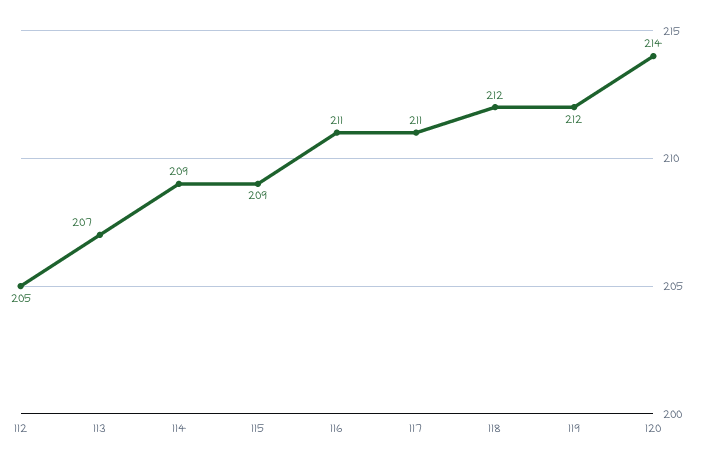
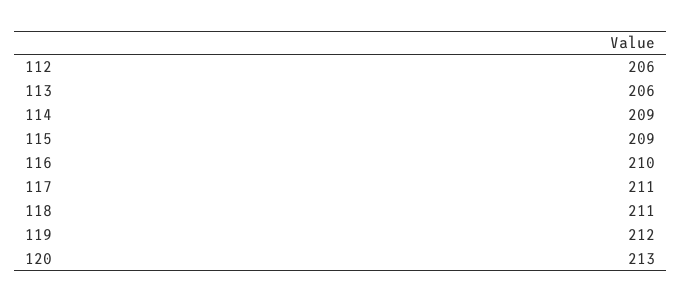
112: 205 -> 206
113: 207 -> 206
116: 211 -> 210
118: 212 -> 211
120: 214 -> 213

